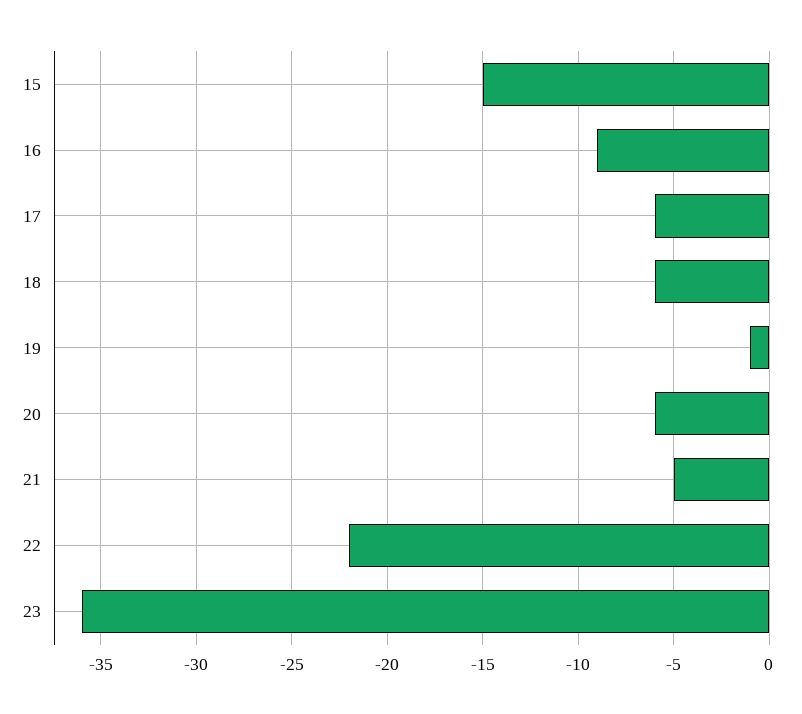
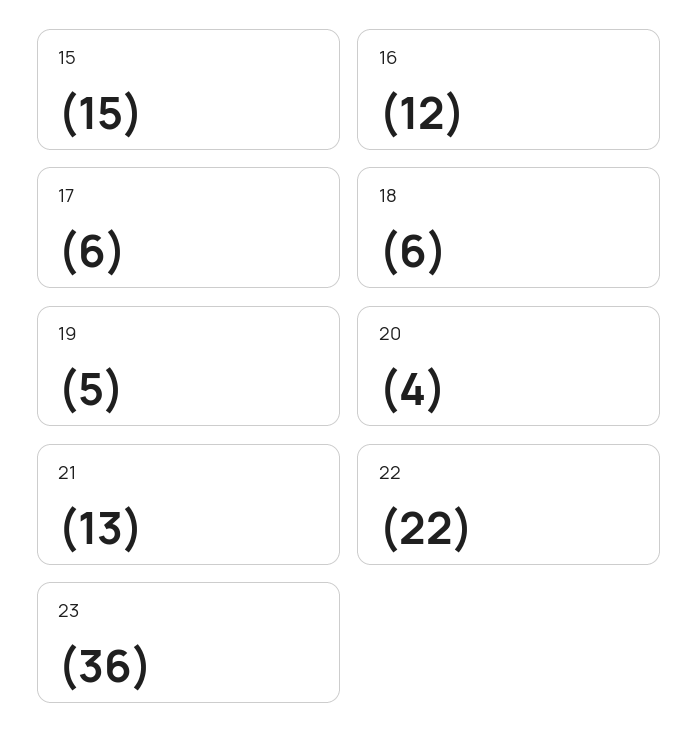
16: -9 -> -12
19: -1 -> -5
20: -6 -> -4
21: -5 -> -13

